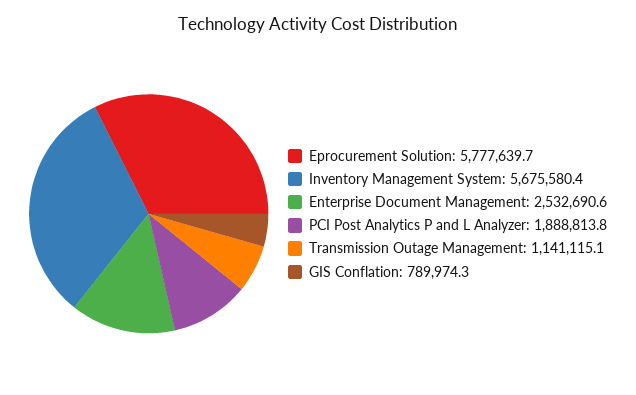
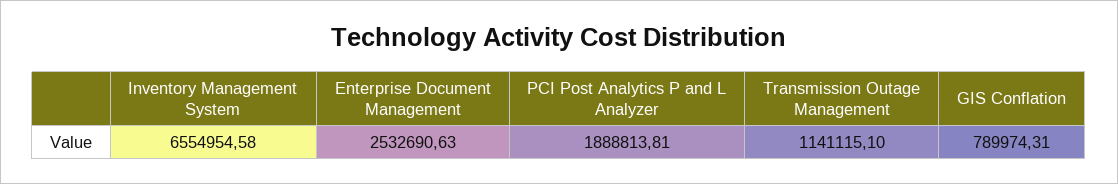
Eprocurement Solution: 5777639.7 -> none
Inventory Management System: 5675580.4 -> 6554954.58

